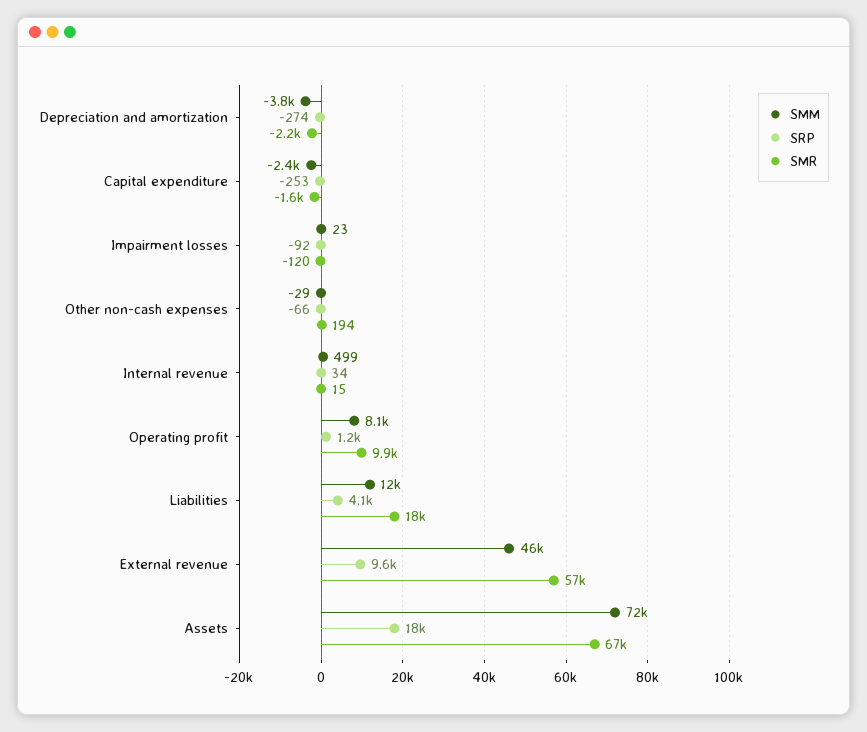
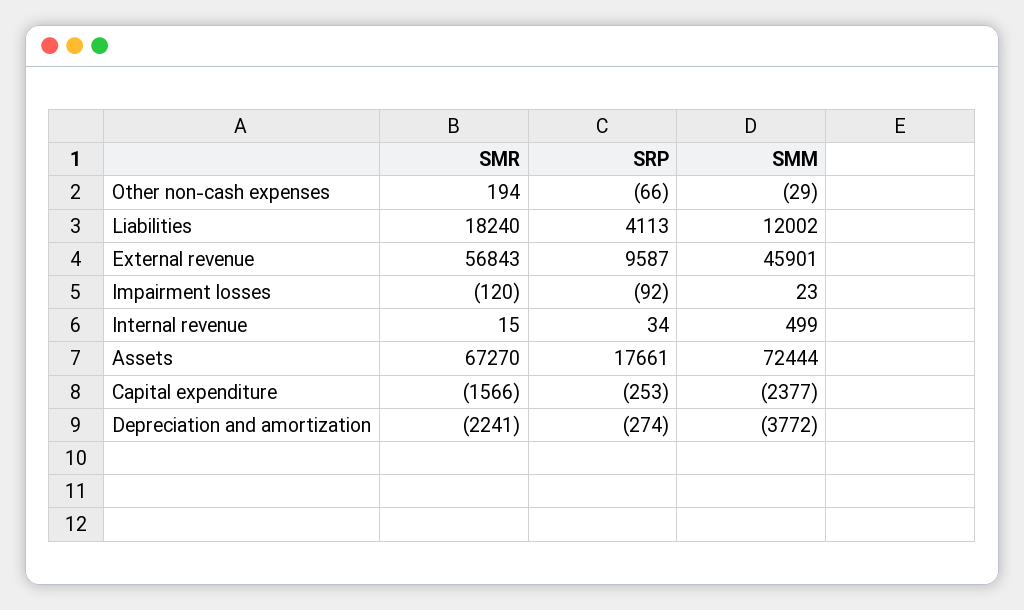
SMM, Operating profit: 8100 -> none
SRP, Operating profit: 1200 -> none
SMR, Operating profit: 9900 -> none

